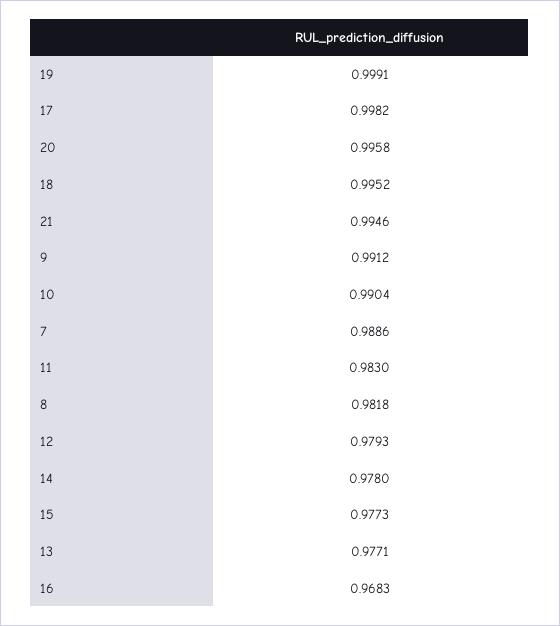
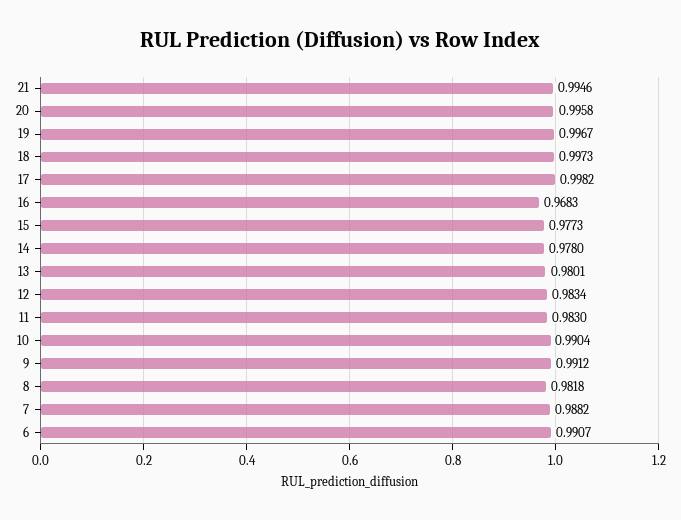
19: 0.9991 -> 0.9967
18: 0.9952 -> 0.9973
7: 0.9886 -> 0.9882
12: 0.9793 -> 0.9834
13: 0.9771 -> 0.9801
6: none -> 0.9907

